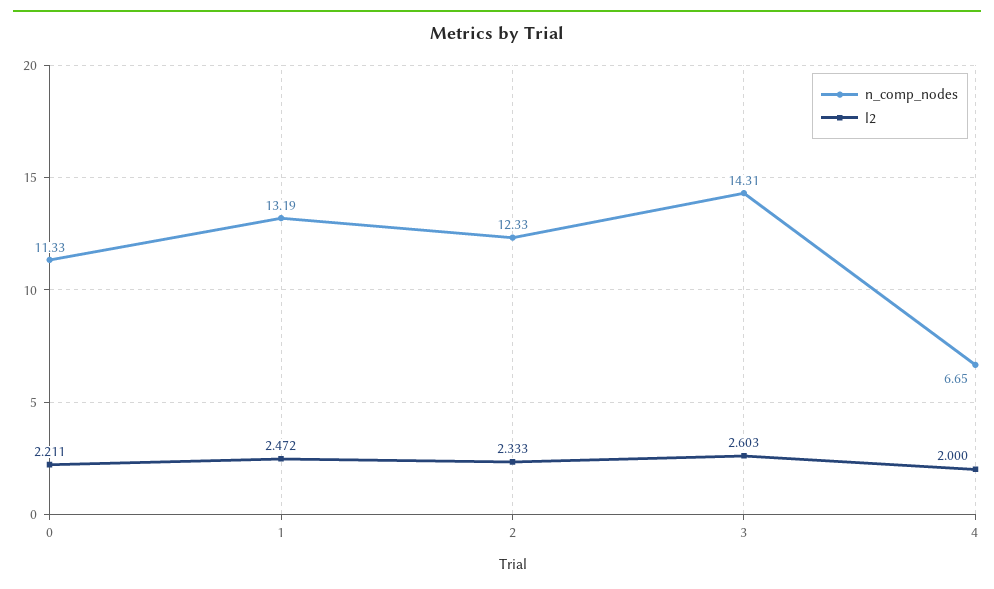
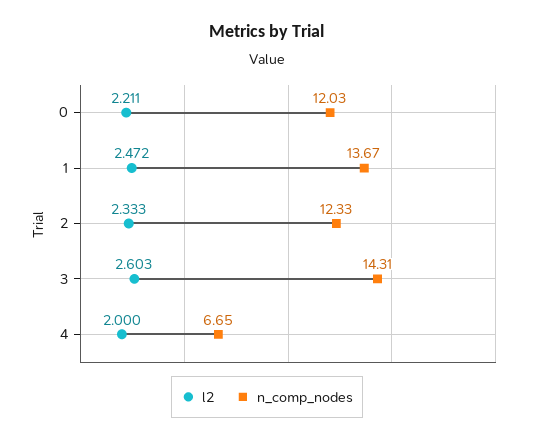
n_comp_nodes, 0: 11.33 -> 12.03
n_comp_nodes, 1: 13.19 -> 13.67

